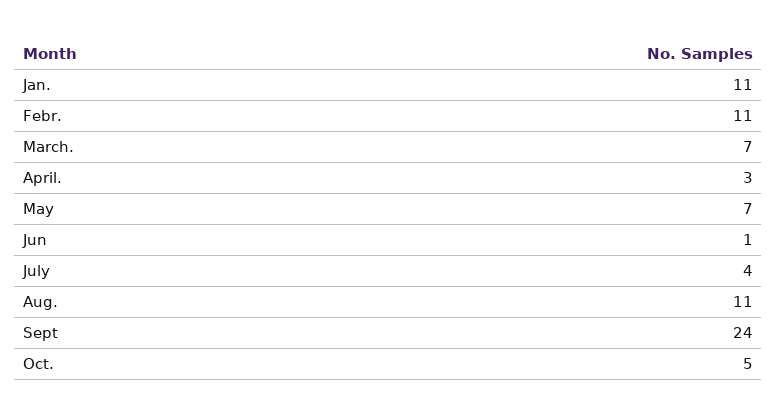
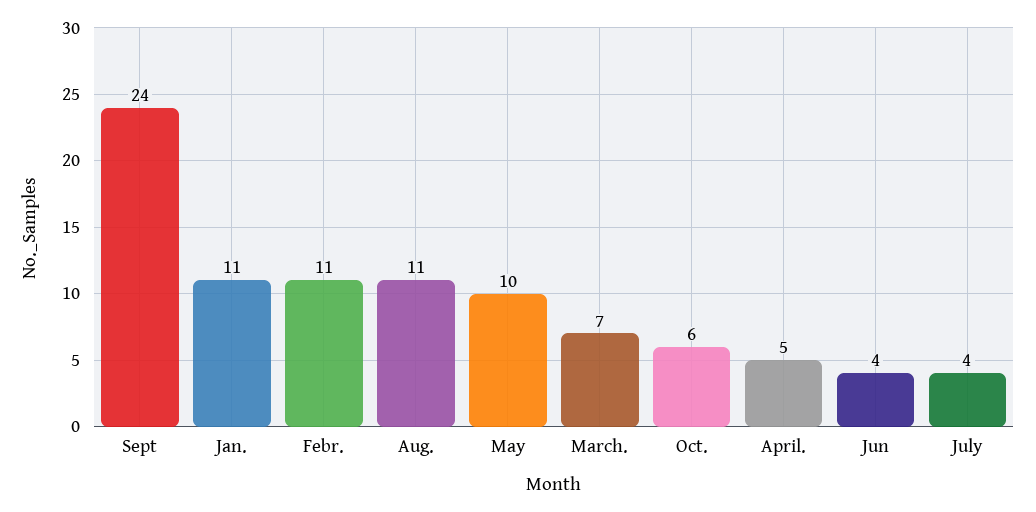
April.: 3 -> 5
May: 7 -> 10
Jun: 1 -> 4
Oct.: 5 -> 6

